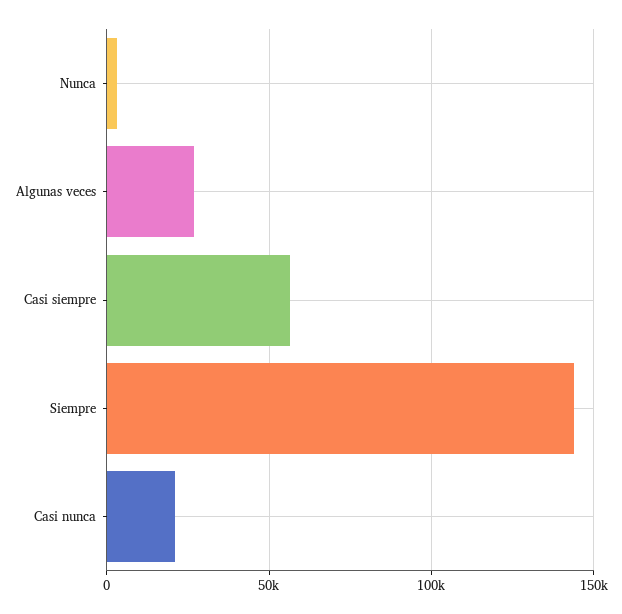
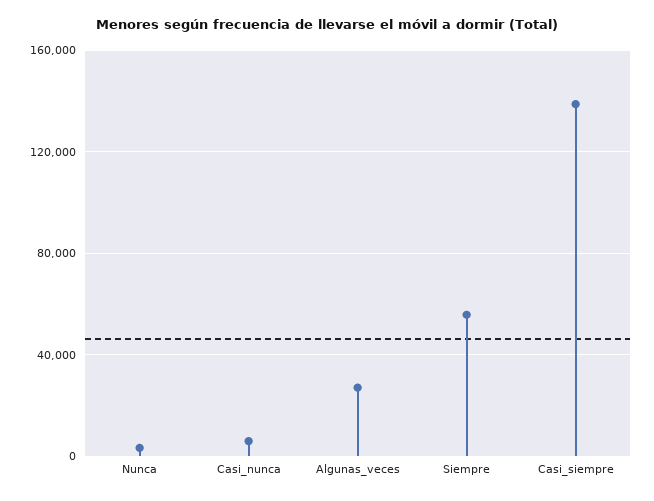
Casi siempre: 55000 -> 140000
Siempre: 145000 -> 55000
Casi nunca: 20000 -> 5000

